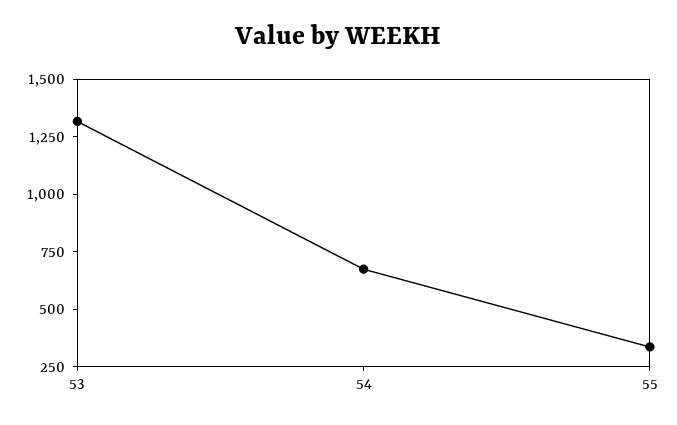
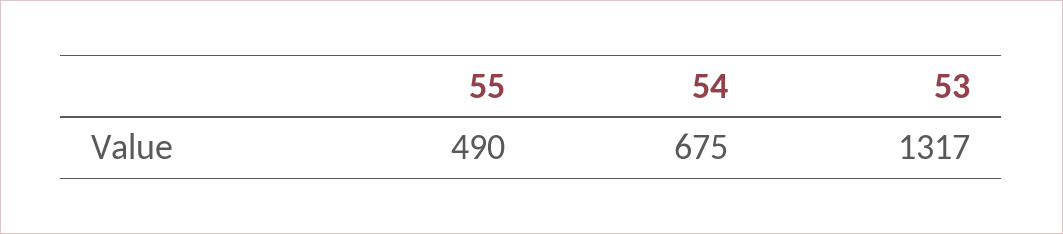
55: 350 -> 490

